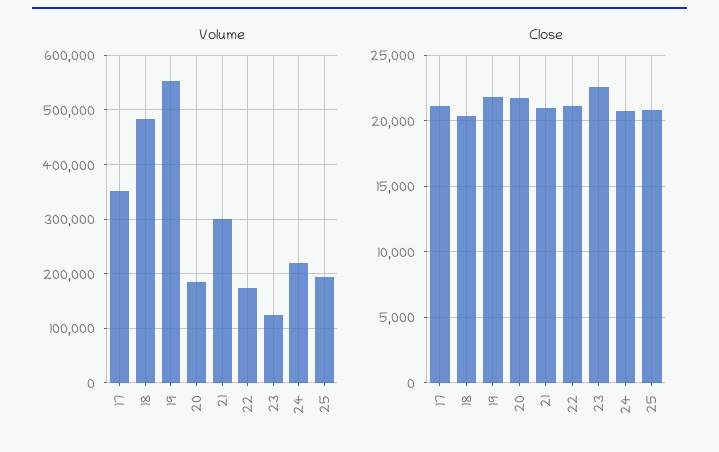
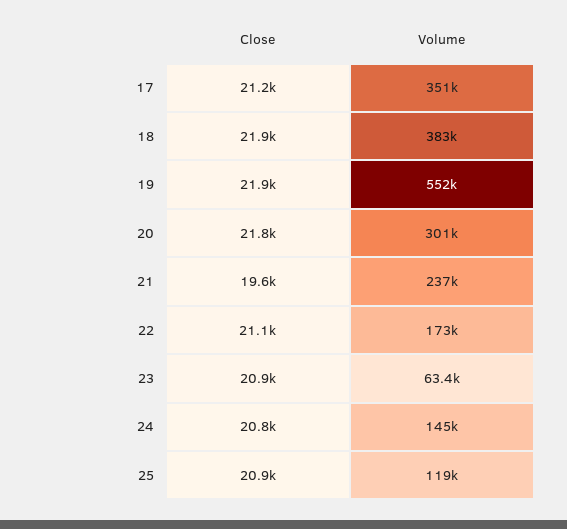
Volume, 18: 480000 -> 383000
Volume, 20: 180000 -> 301000
Volume, 21: 300000 -> 237000
Volume, 23: 120000 -> 63400
Volume, 24: 220000 -> 145000
Volume, 25: 200000 -> 119000
Close, 18: 20500 -> 21900
Close, 21: 21000 -> 19600
Close, 23: 22500 -> 20900

